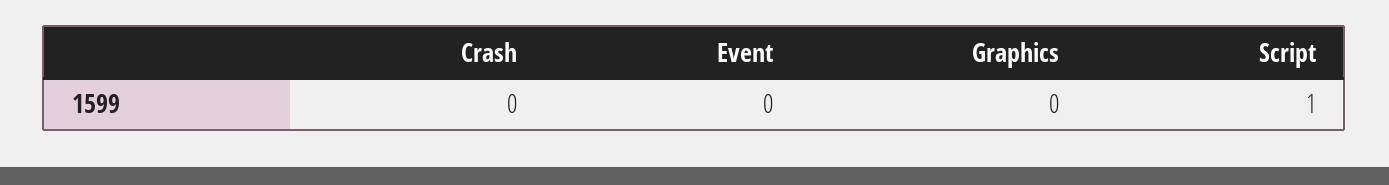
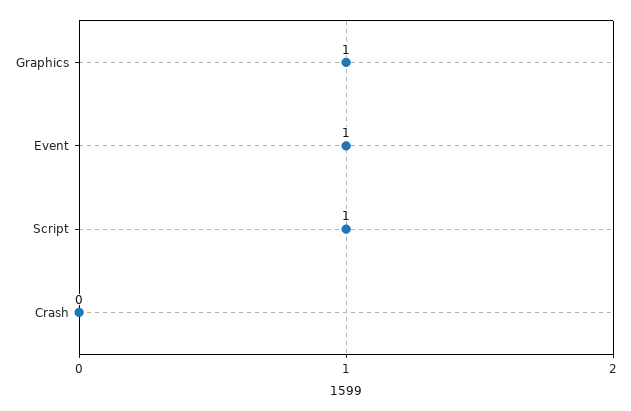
Event: 0 -> 1
Graphics: 0 -> 1

